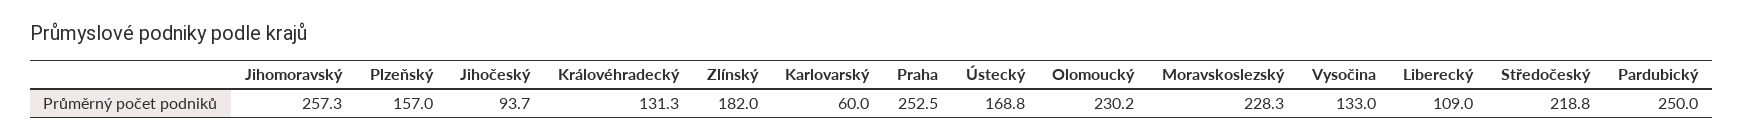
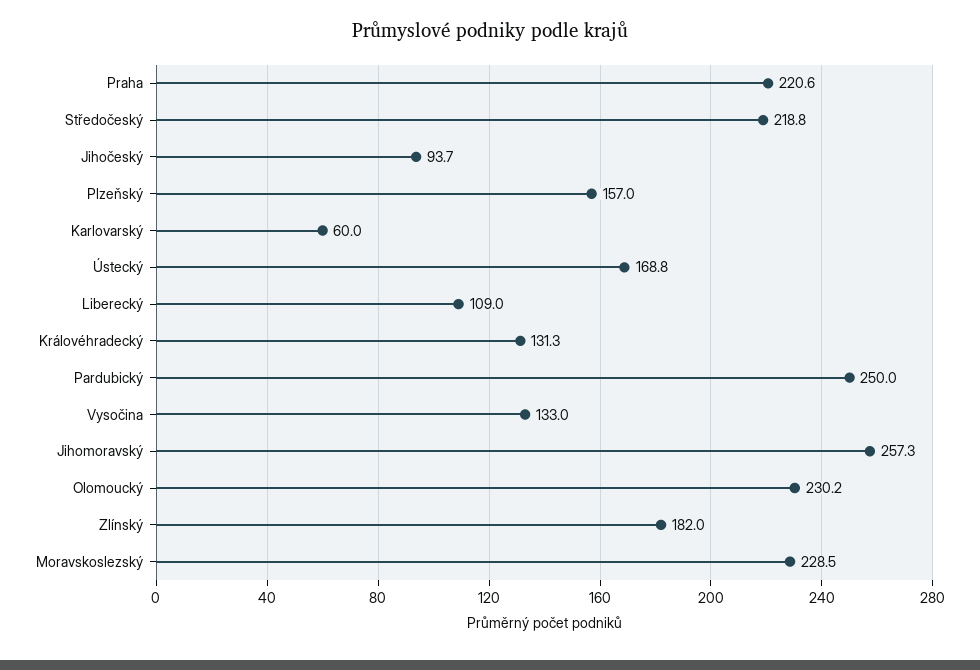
Praha: 252.5 -> 220.6
Moravskoslezský: 228.3 -> 228.5

